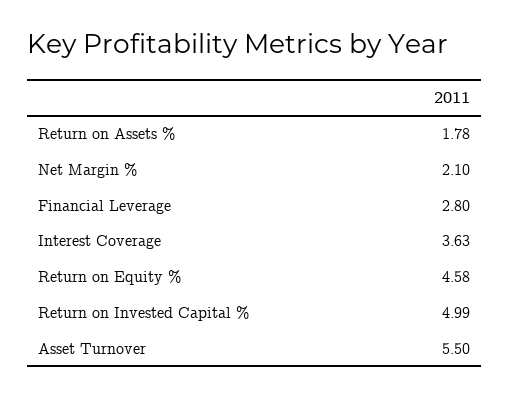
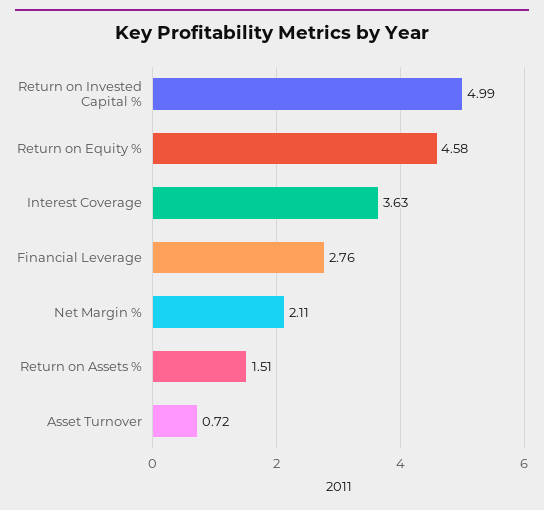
Return on Assets %: 1.78 -> 1.51
Net Margin %: 2.1 -> 2.11
Financial Leverage: 2.8 -> 2.76
Asset Turnover: 5.5 -> 0.72

